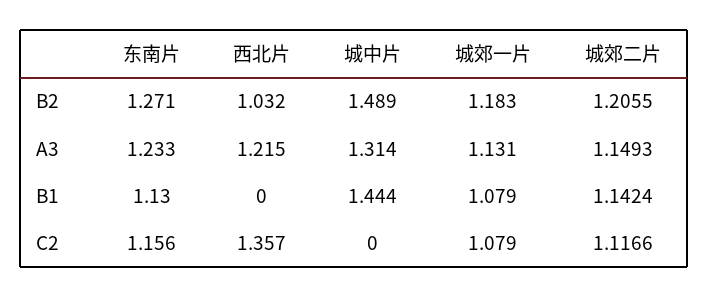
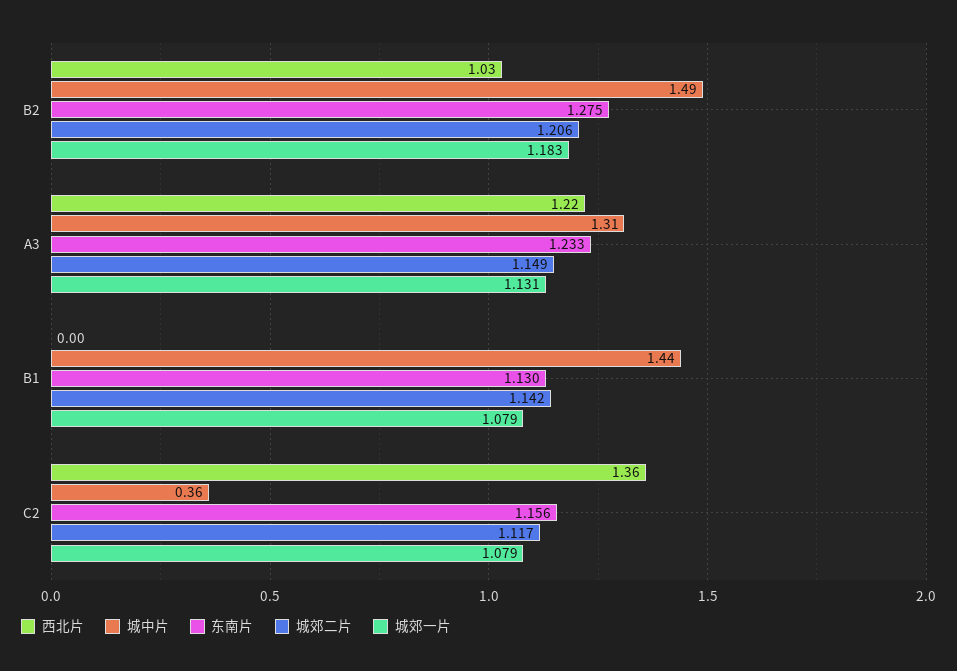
东南片, B2: 1.271 -> 1.275
城中片, C2: 0 -> 0.36

